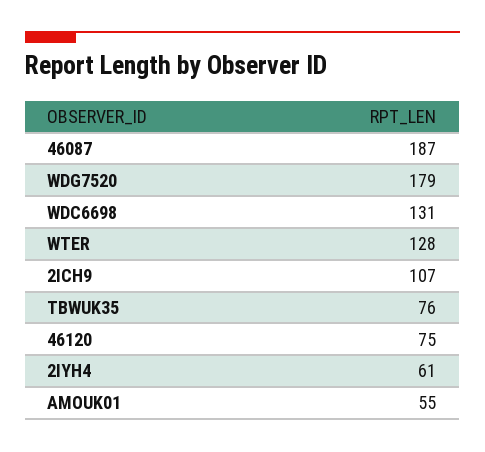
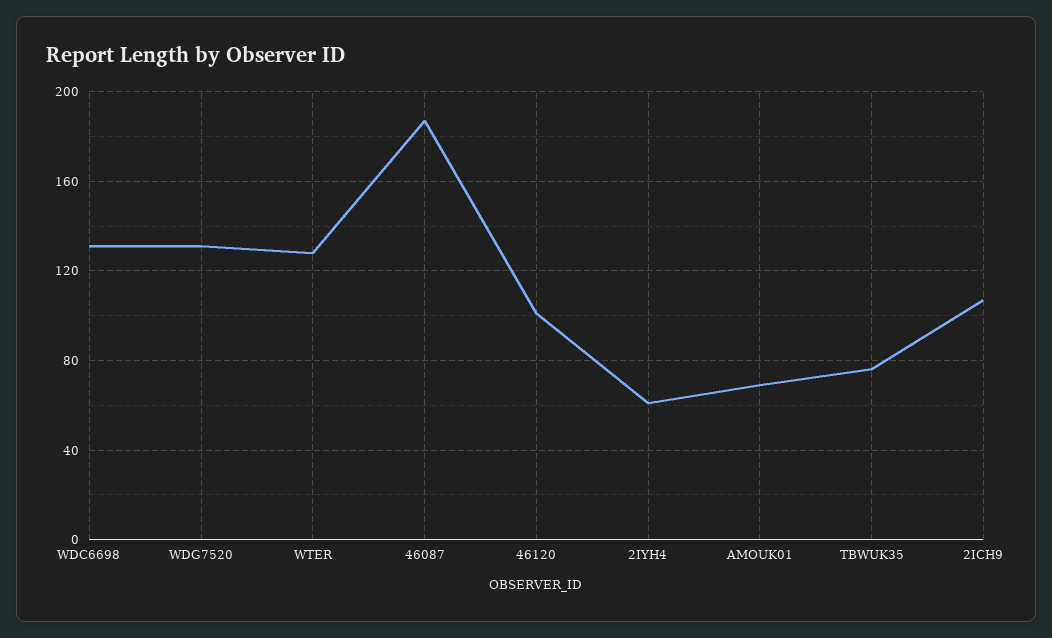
WDG7520: 179 -> 130
46120: 75 -> 100
AMOUK01: 55 -> 70

